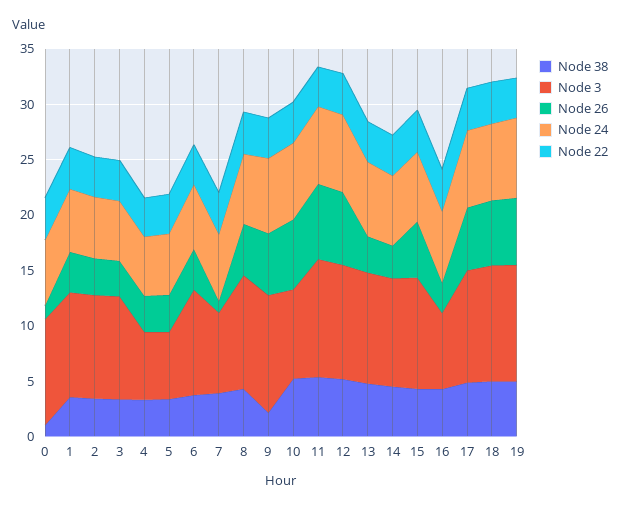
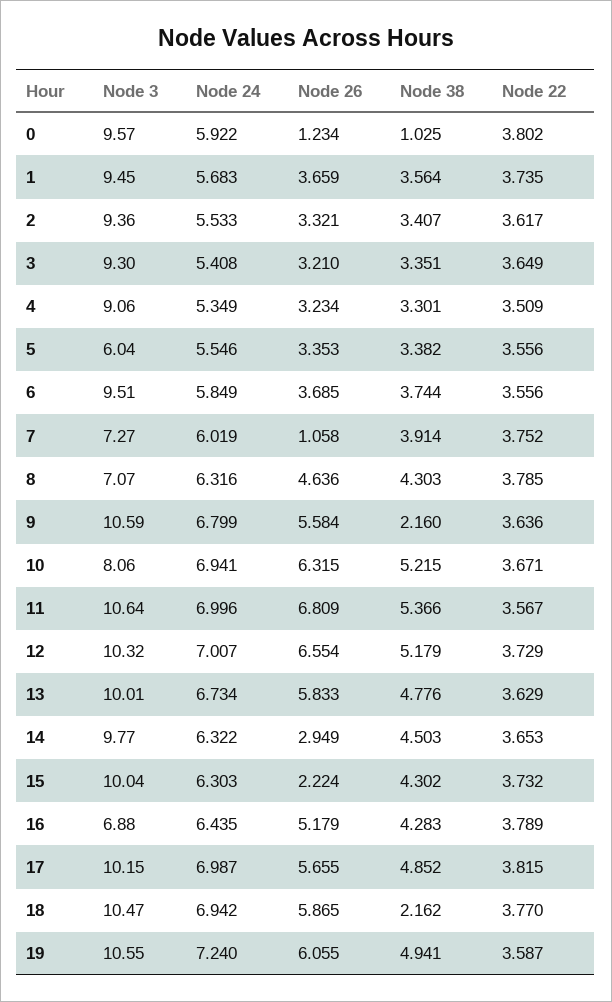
Node 3, 4: 6 -> 9.06
Node 3, 8: 10 -> 7.07
Node 26, 13: 3 -> 5.833
Node 26, 15: 5 -> 2.224
Node 26, 16: 3 -> 5.179
Node 38, 18: 5 -> 2.162

